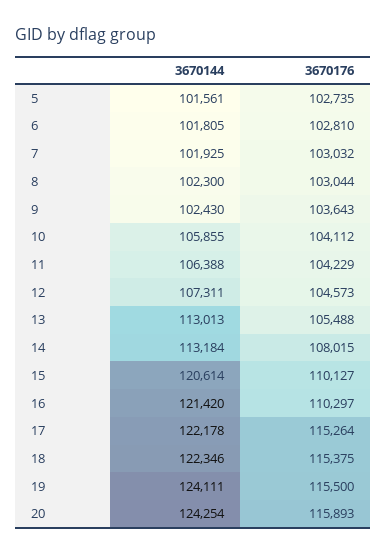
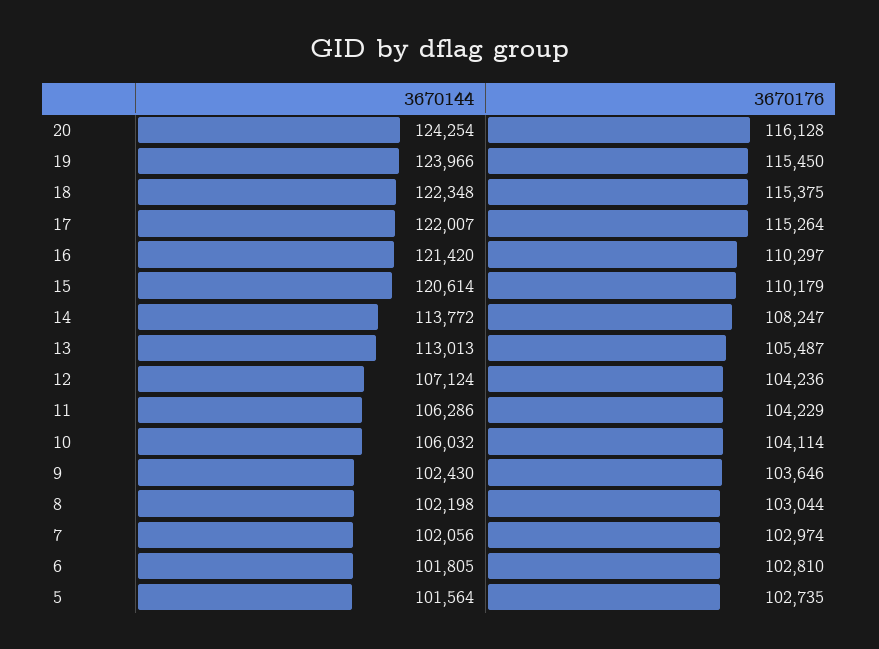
3670144, 5: 101561 -> 101564
3670144, 7: 101925 -> 102056
3670176, 7: 103032 -> 102974
3670144, 8: 102300 -> 102198
3670176, 9: 103643 -> 103646
3670144, 10: 105855 -> 106032
3670176, 10: 104112 -> 104114
3670144, 11: 106388 -> 106286
3670144, 12: 107311 -> 107124
3670176, 12: 104573 -> 104236
3670176, 13: 105488 -> 105487
3670144, 14: 113184 -> 113772
3670176, 14: 108015 -> 108247
3670176, 15: 110127 -> 110179
3670144, 17: 122178 -> 122007
3670144, 18: 122346 -> 122348
3670144, 19: 124111 -> 123966
3670176, 19: 115500 -> 115450
3670176, 20: 115893 -> 116128

